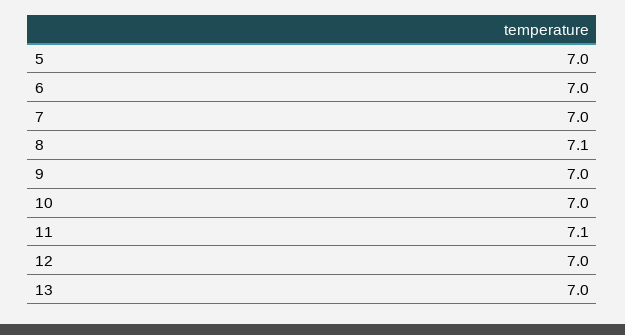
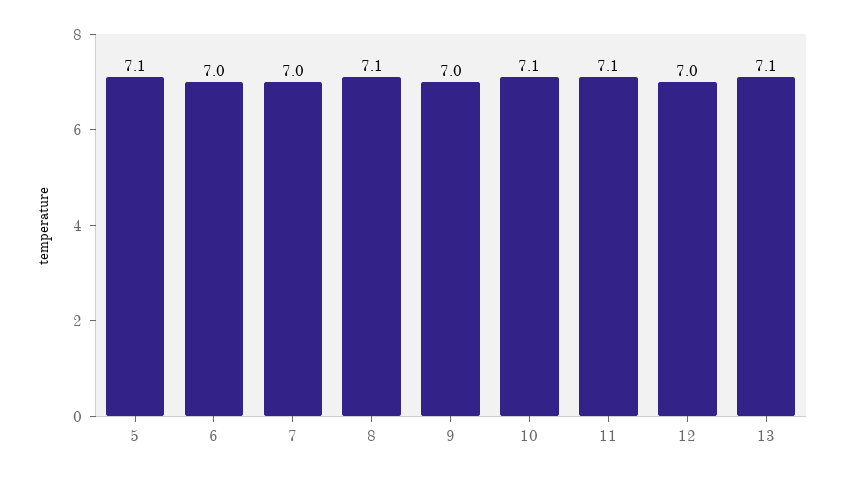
5: 7 -> 7.1
10: 7 -> 7.1
13: 7 -> 7.1

